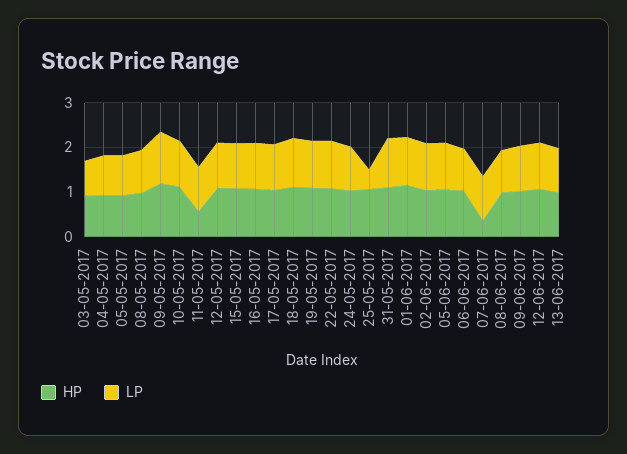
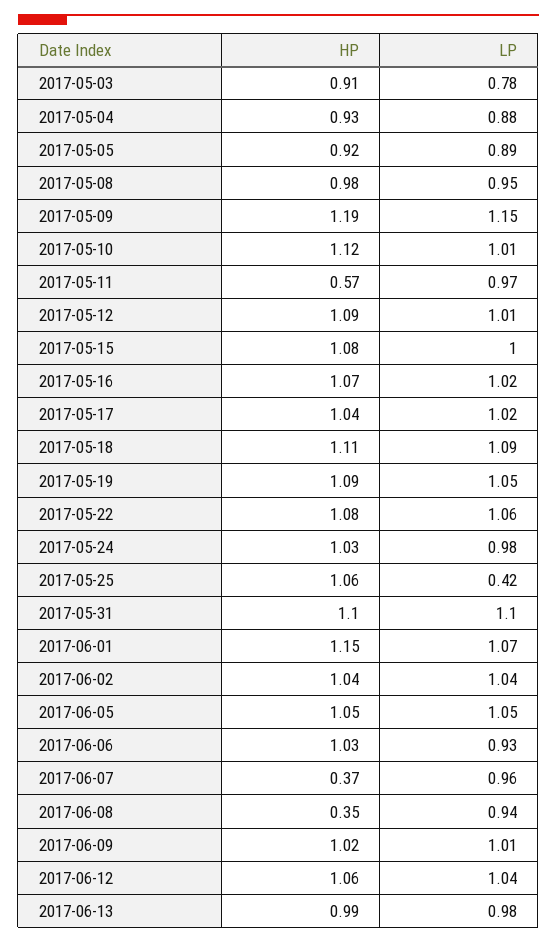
HP, 08-06-2017: 1 -> 0.35

